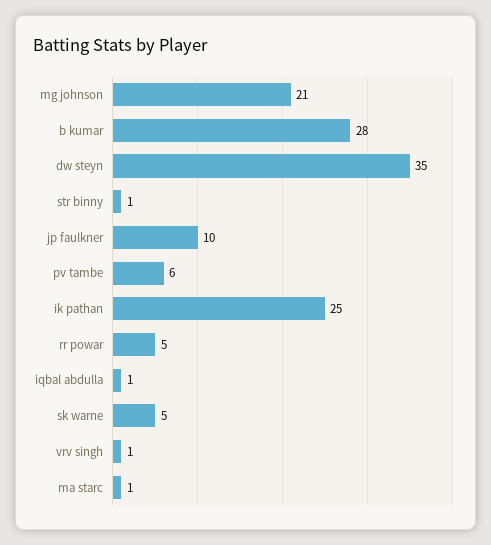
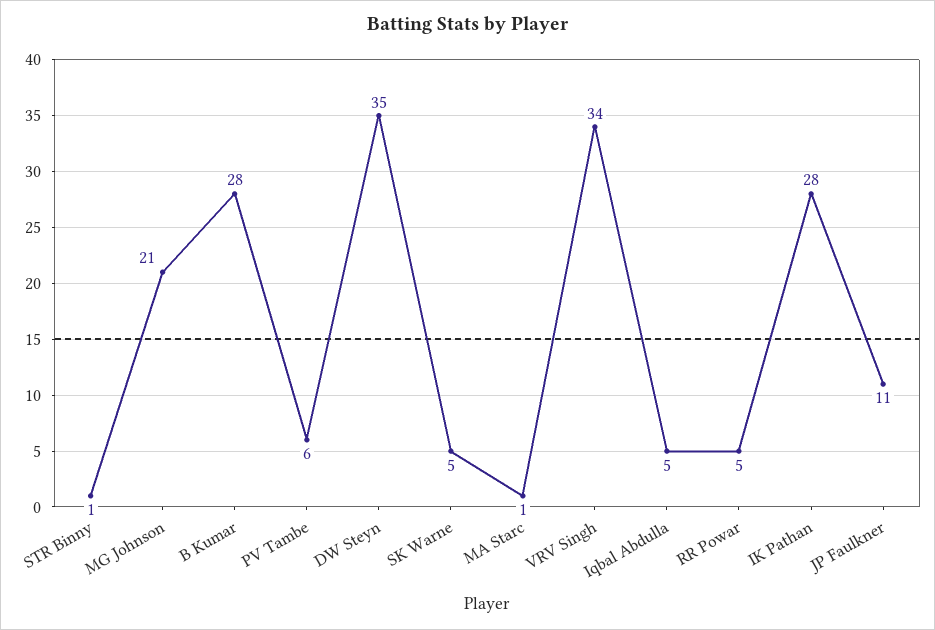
jp faulkner: 10 -> 11
ik pathan: 25 -> 28
iqbal abdulla: 1 -> 5
vrv singh: 1 -> 34

